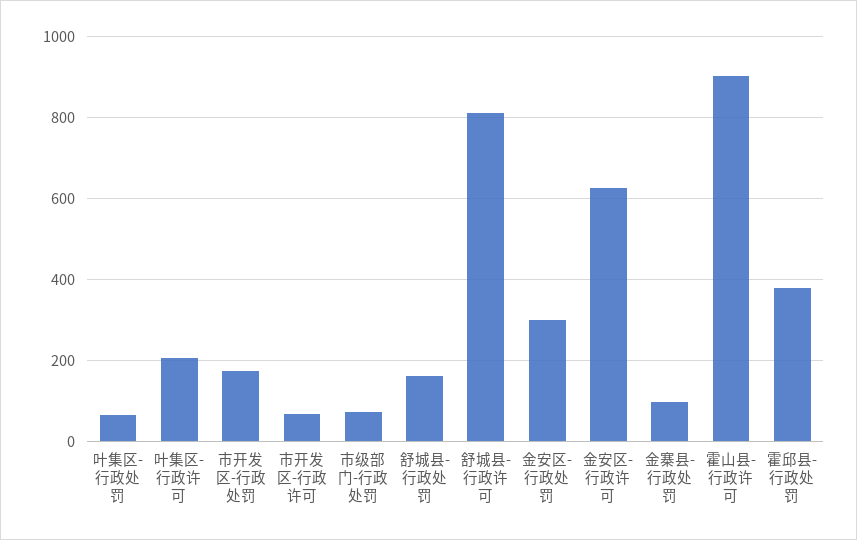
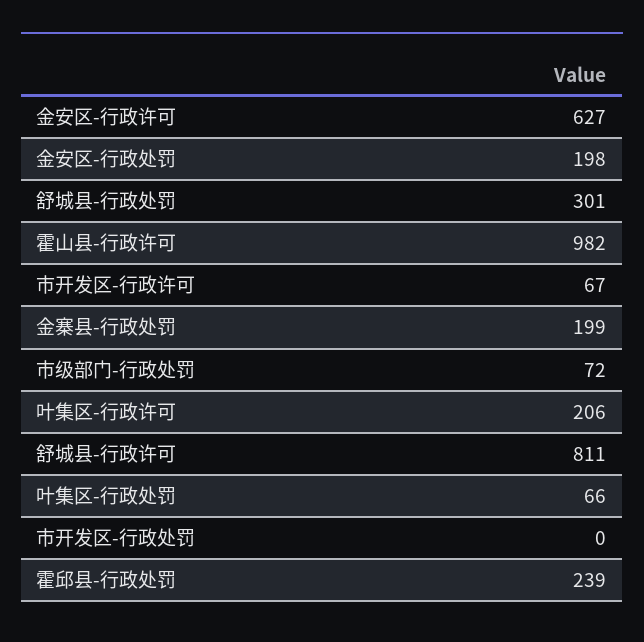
市开发区-行政处罚: 180 -> 0
舒城县-行政处罚: 160 -> 301
金安区-行政处罚: 300 -> 198
金寨县-行政处罚: 100 -> 199
霍山县-行政许可: 900 -> 982
霍邱县-行政处罚: 380 -> 239

